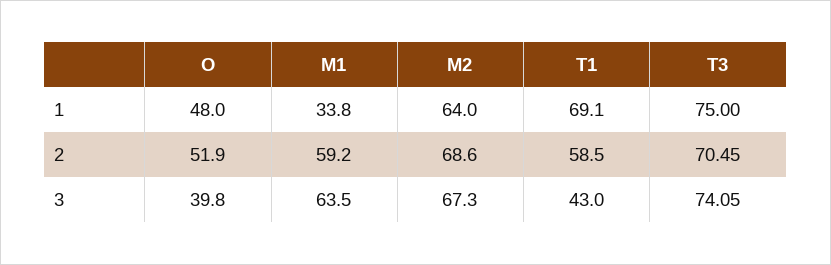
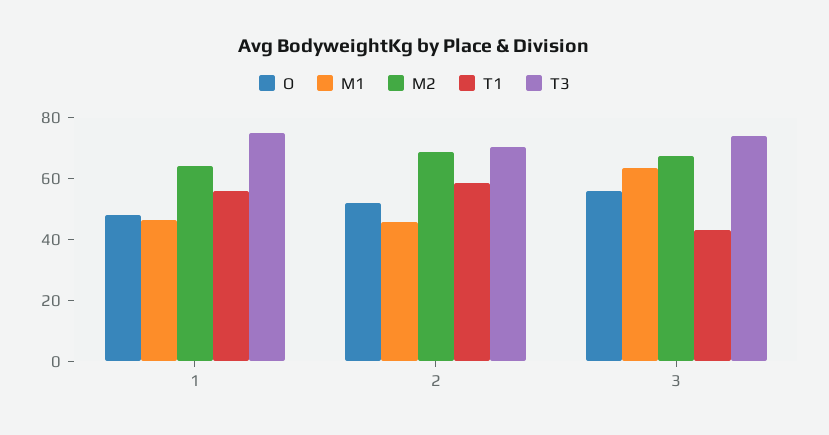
M1, 1: 33.8 -> 45
T1, 1: 69.1 -> 55
M1, 2: 59.2 -> 45
O, 3: 39.8 -> 55

